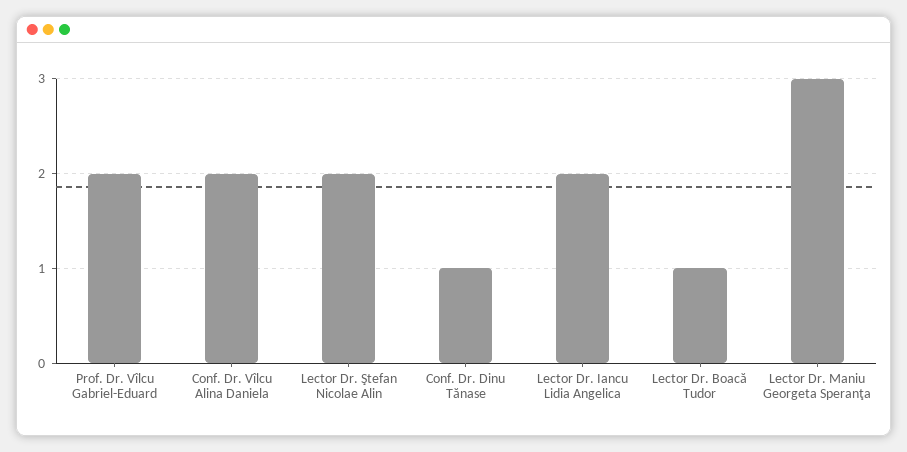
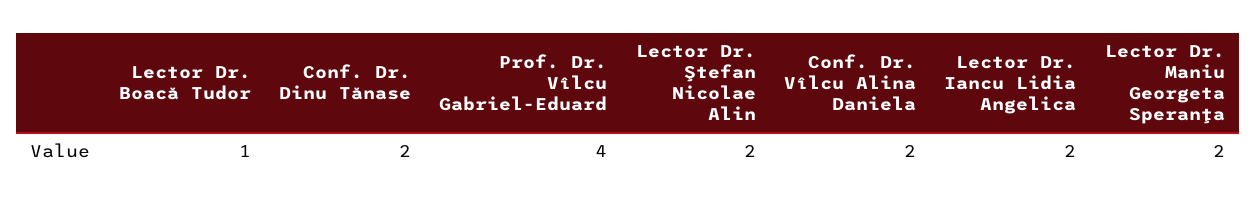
Prof. Dr. Vîlcu Gabriel-Eduard: 2 -> 4
Conf. Dr. Dinu Tănase: 1 -> 2
Lector Dr. Maniu Georgeta Speranţa: 3 -> 2

